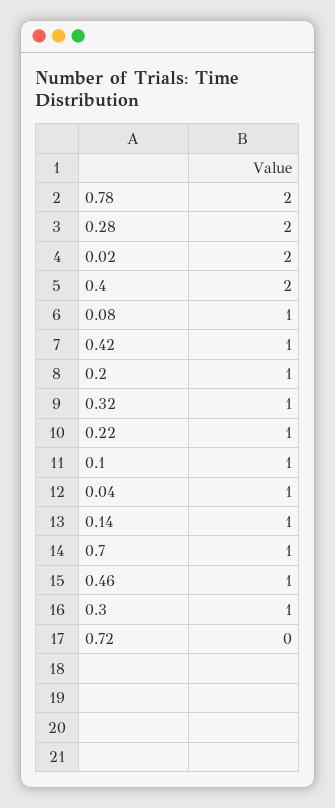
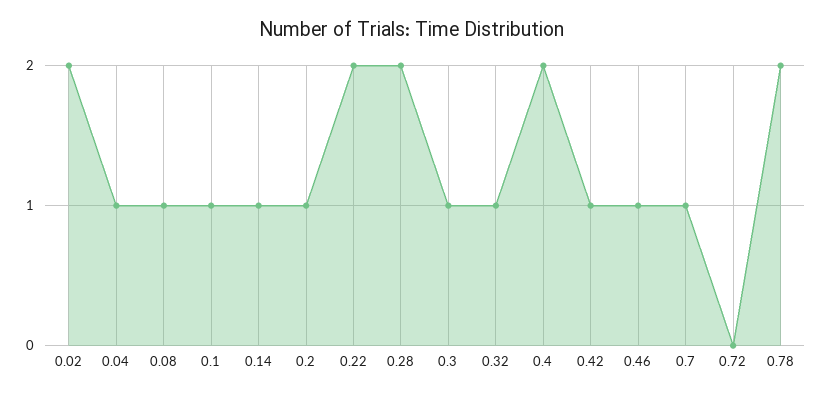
0.22: 1 -> 2

